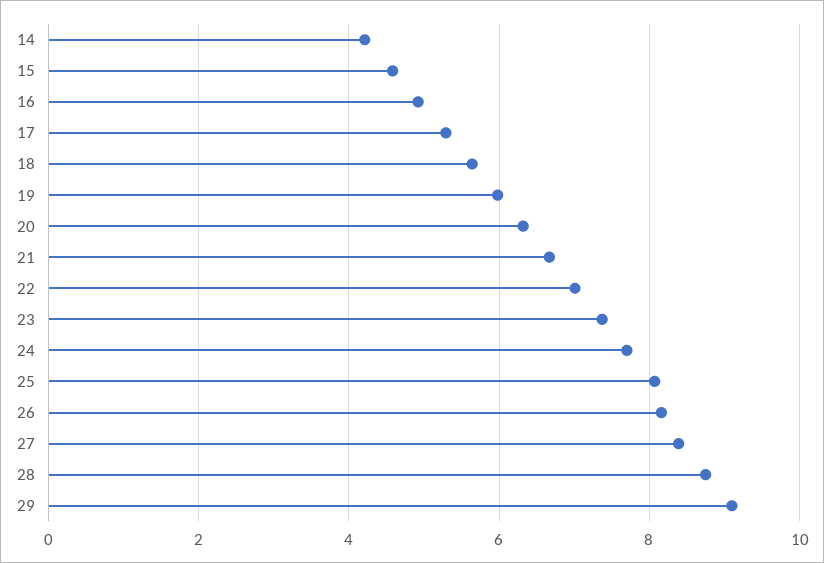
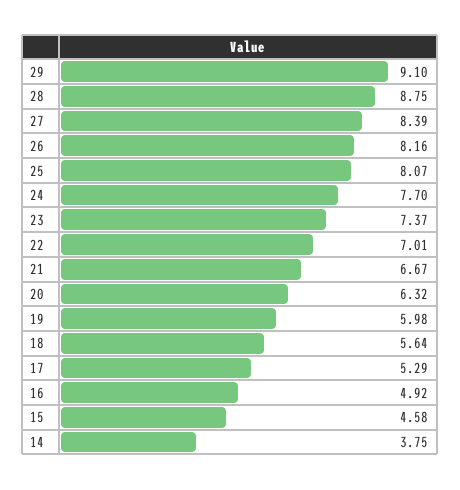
14: 4.2 -> 3.75

